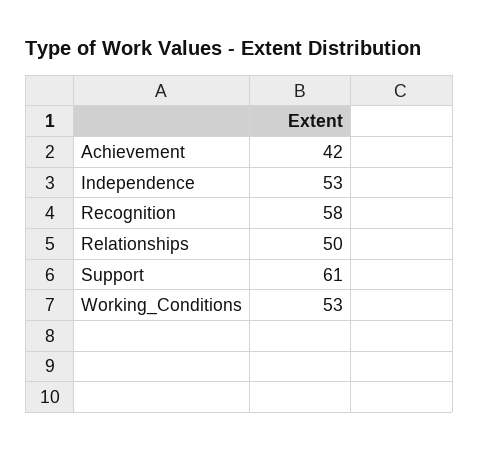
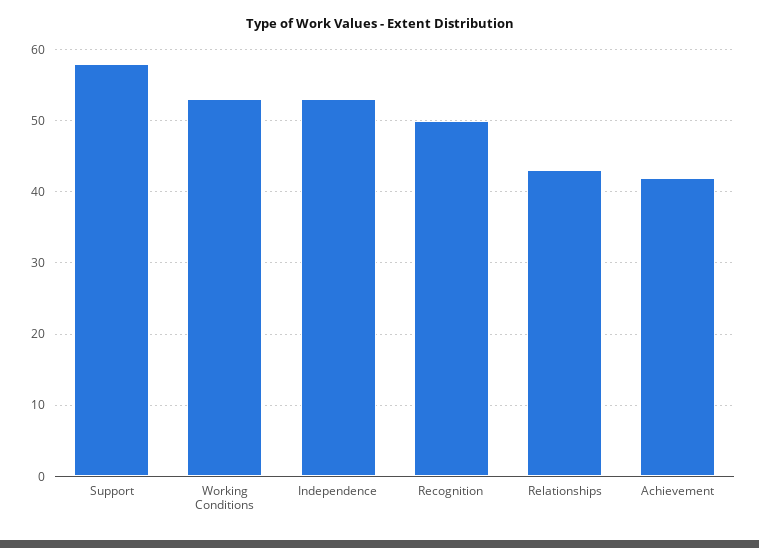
Recognition: 58 -> 50
Relationships: 50 -> 43
Support: 61 -> 58

